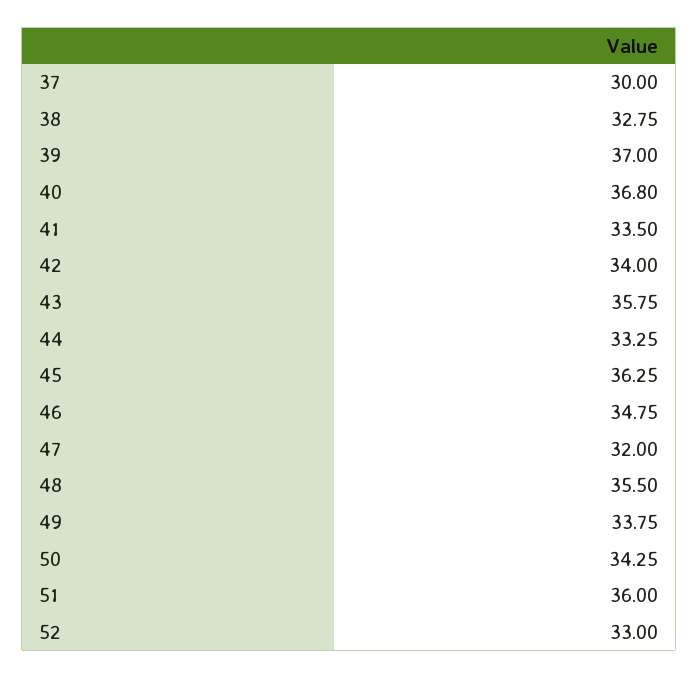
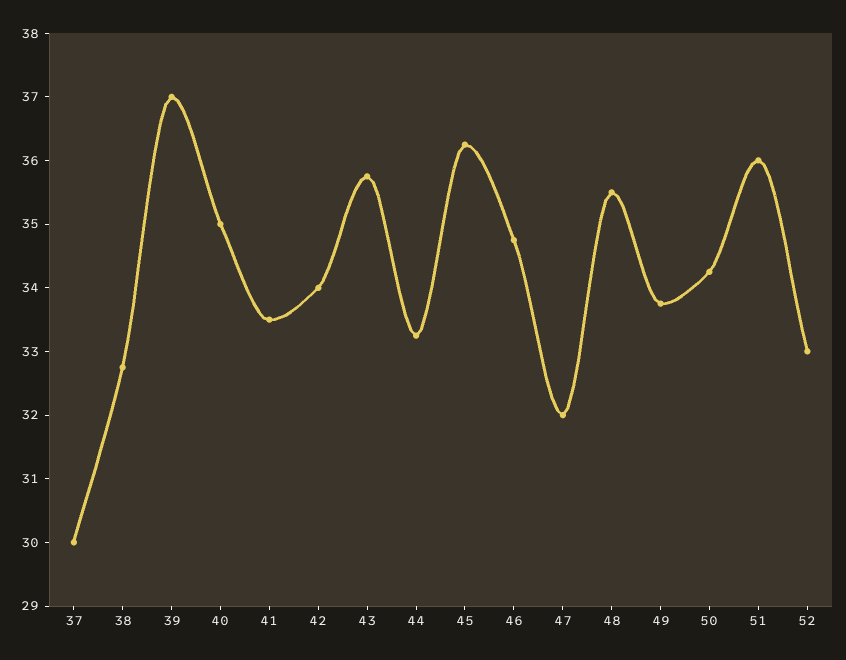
40: 36.8 -> 35

